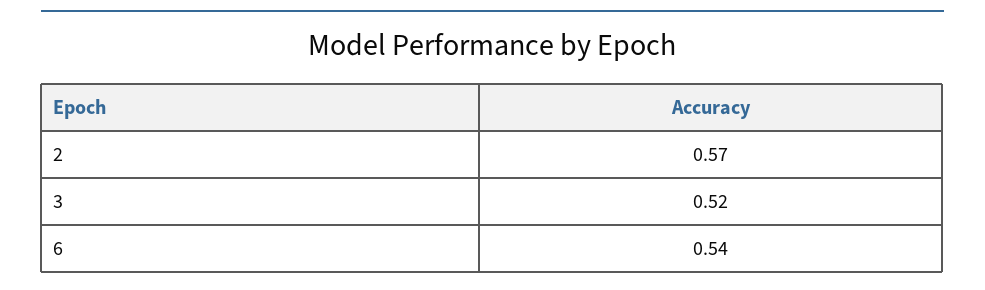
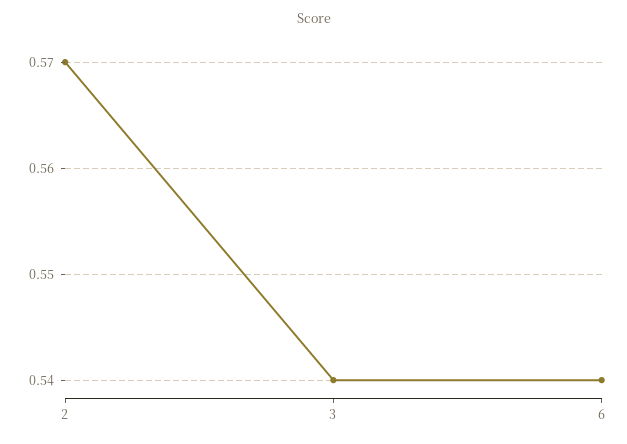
3: 0.52 -> 0.54

